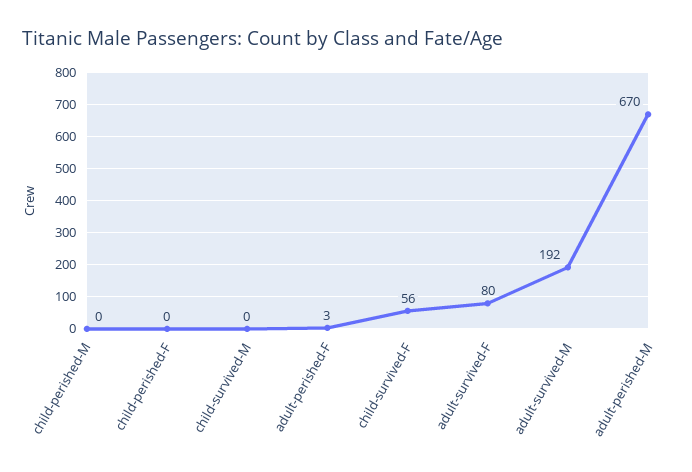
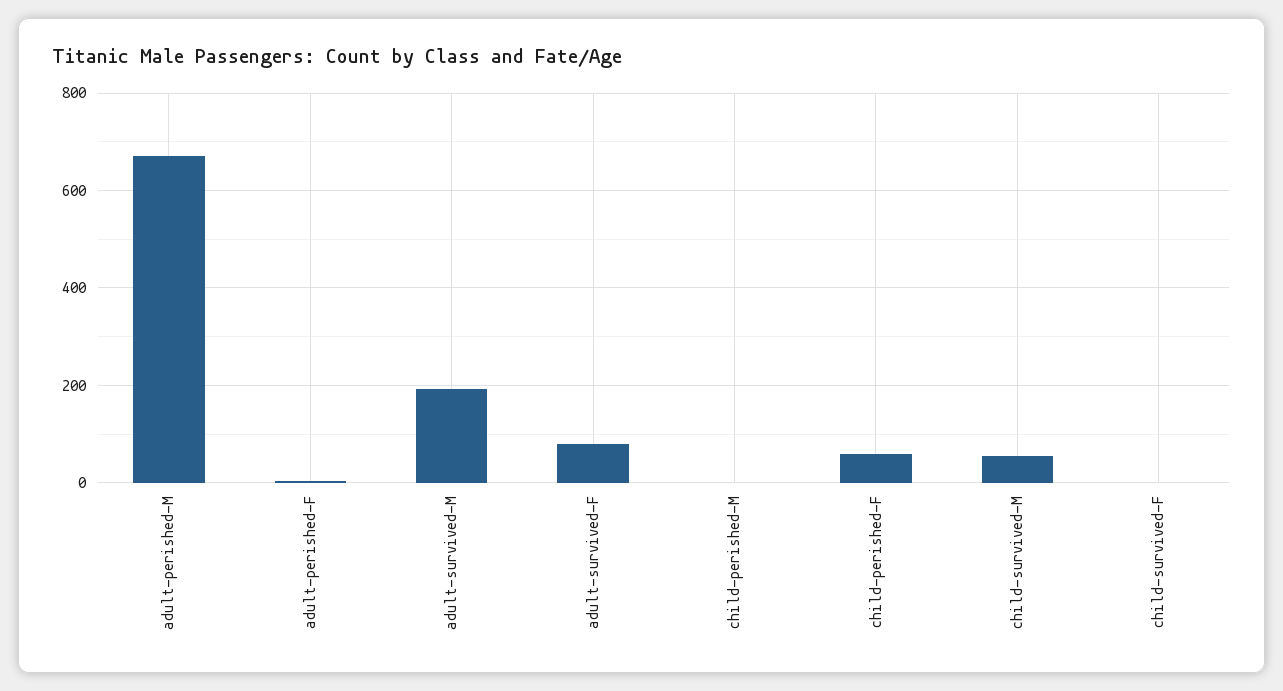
child-perished-F: 0 -> 60
child-survived-M: 0 -> 60
child-survived-F: 56 -> 0

